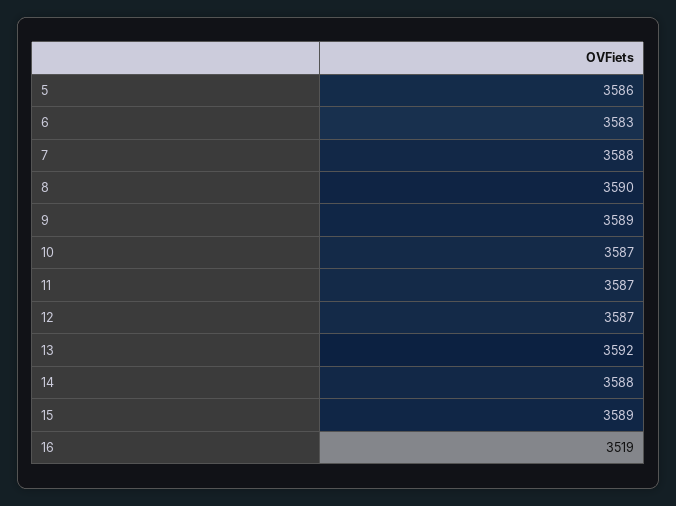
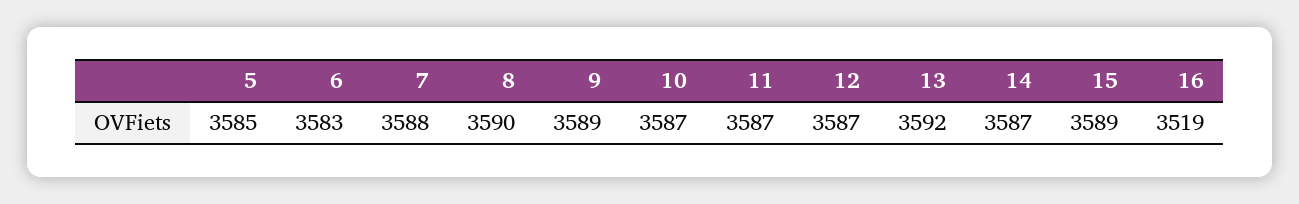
5: 3586 -> 3585
14: 3588 -> 3587

